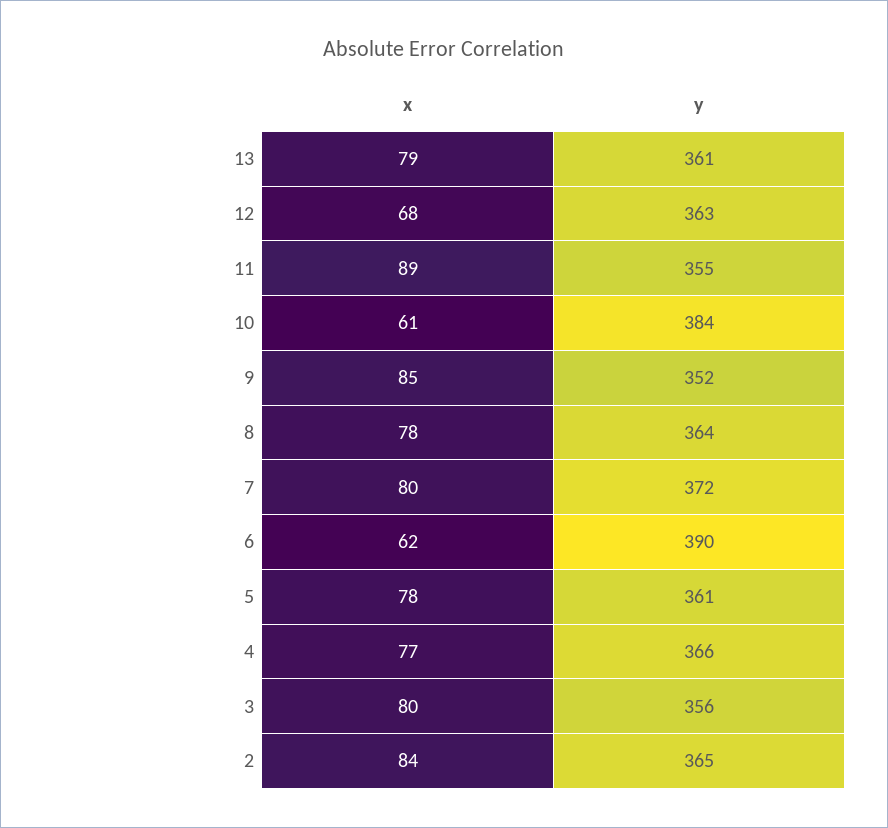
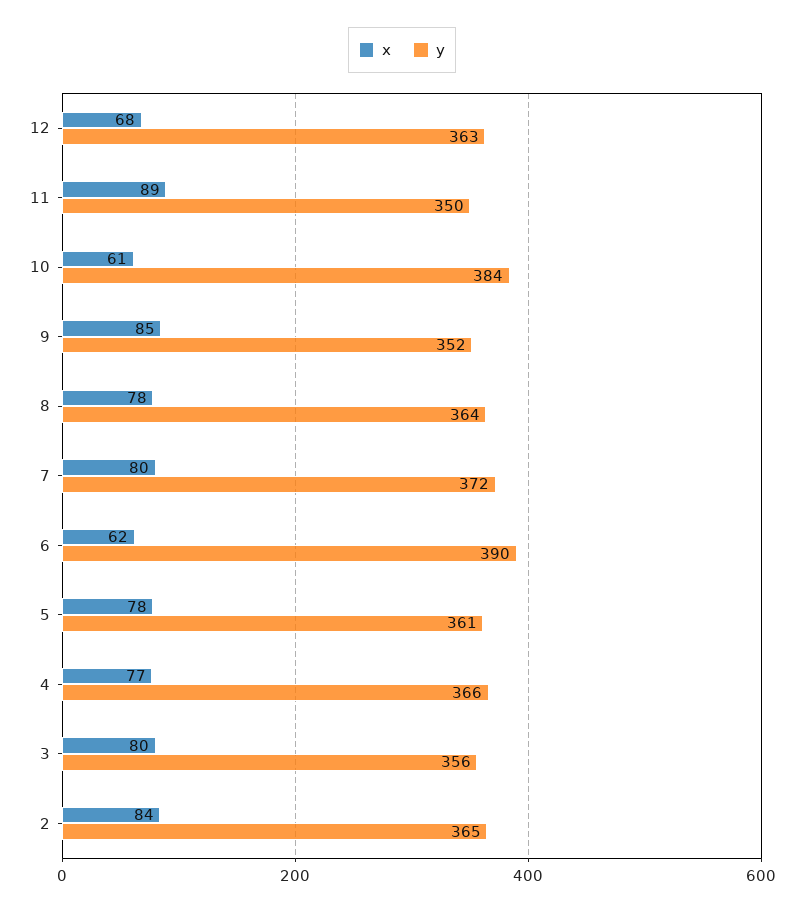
x, 13: 79 -> none
y, 13: 361 -> none
y, 11: 355 -> 350

